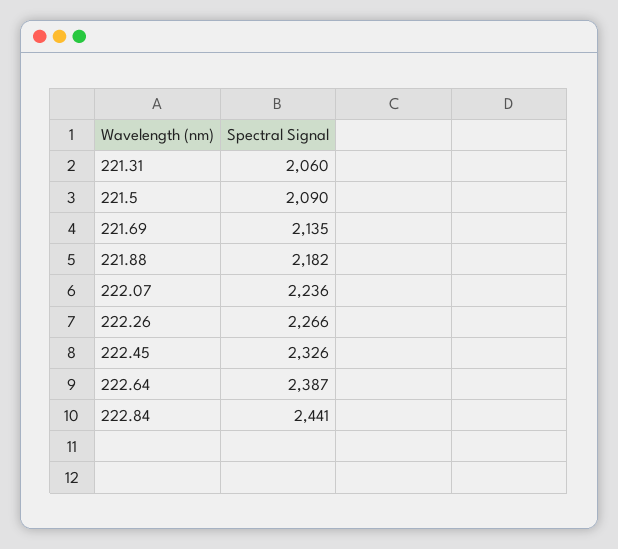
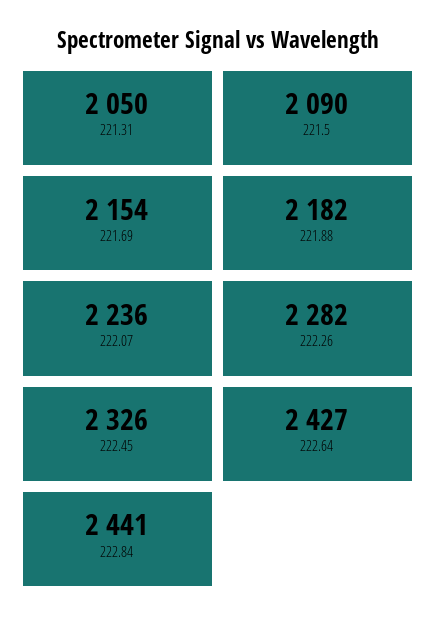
221.31: 2060 -> 2050
221.69: 2135 -> 2154
222.26: 2266 -> 2282
222.64: 2387 -> 2427

